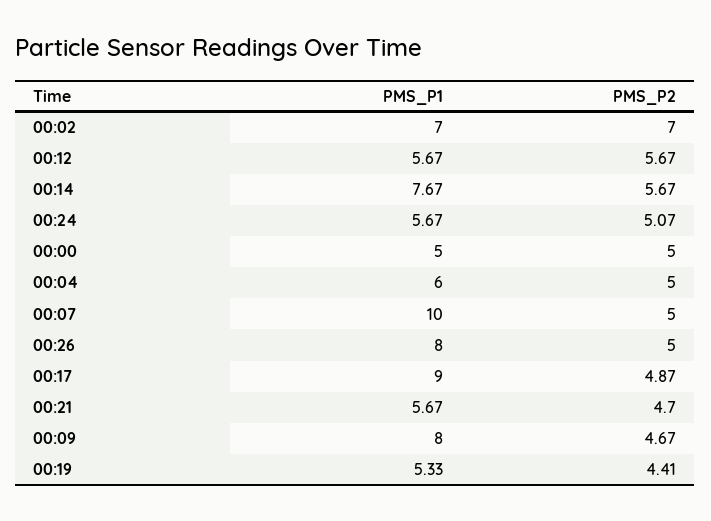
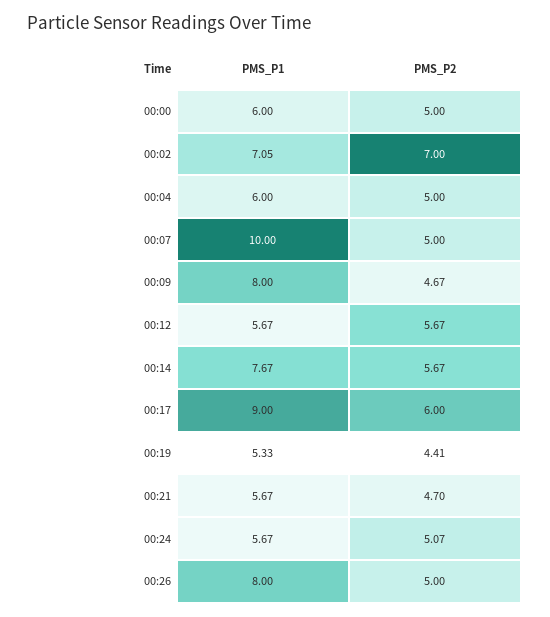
PMS_P1, 00:02: 7 -> 7.05
PMS_P1, 00:00: 5 -> 6
PMS_P2, 00:17: 4.87 -> 6

